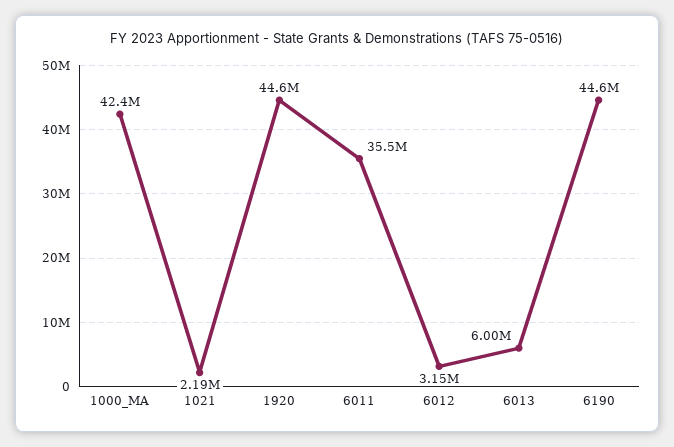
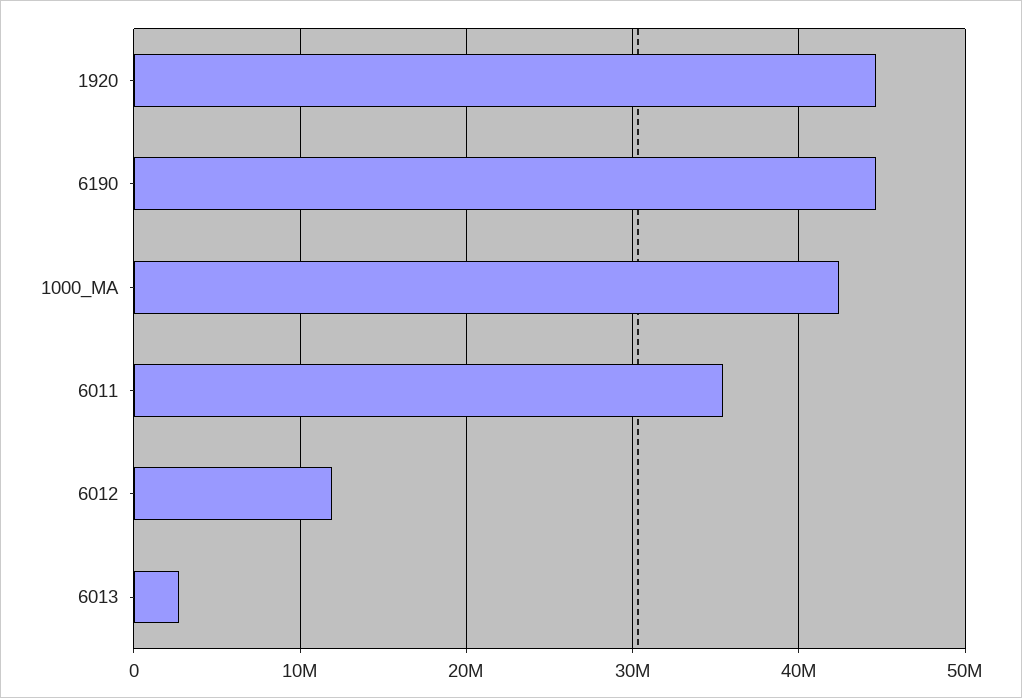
1021: 2190000 -> none
6012: 3150000 -> 12000000
6013: 6000000 -> 3000000

